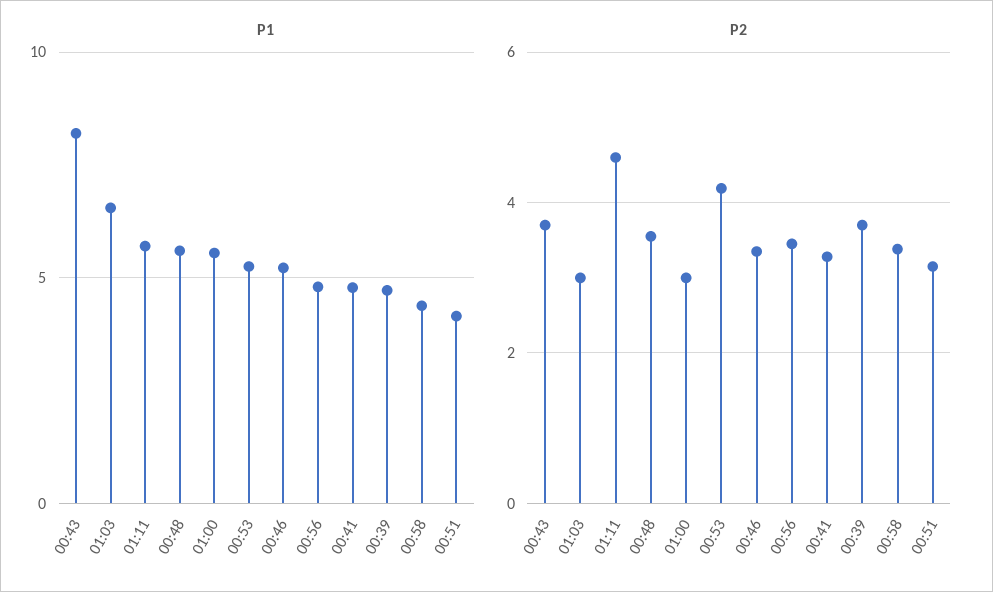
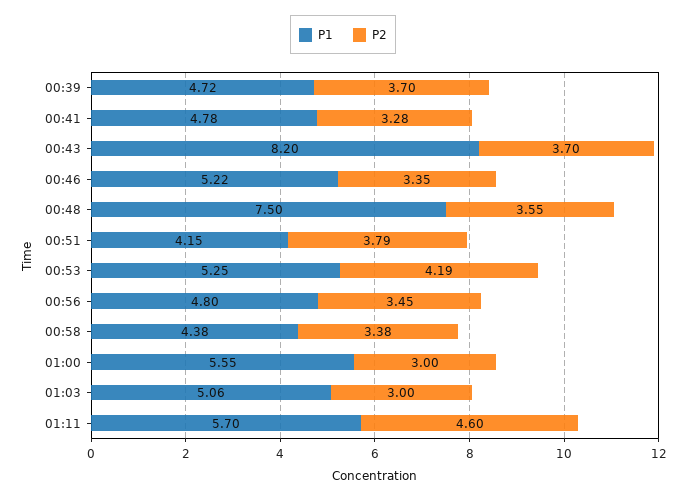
P1, 01:03: 6.5 -> 5.06
P1, 00:48: 5.5 -> 7.5
P2, 00:51: 3.2 -> 3.79

